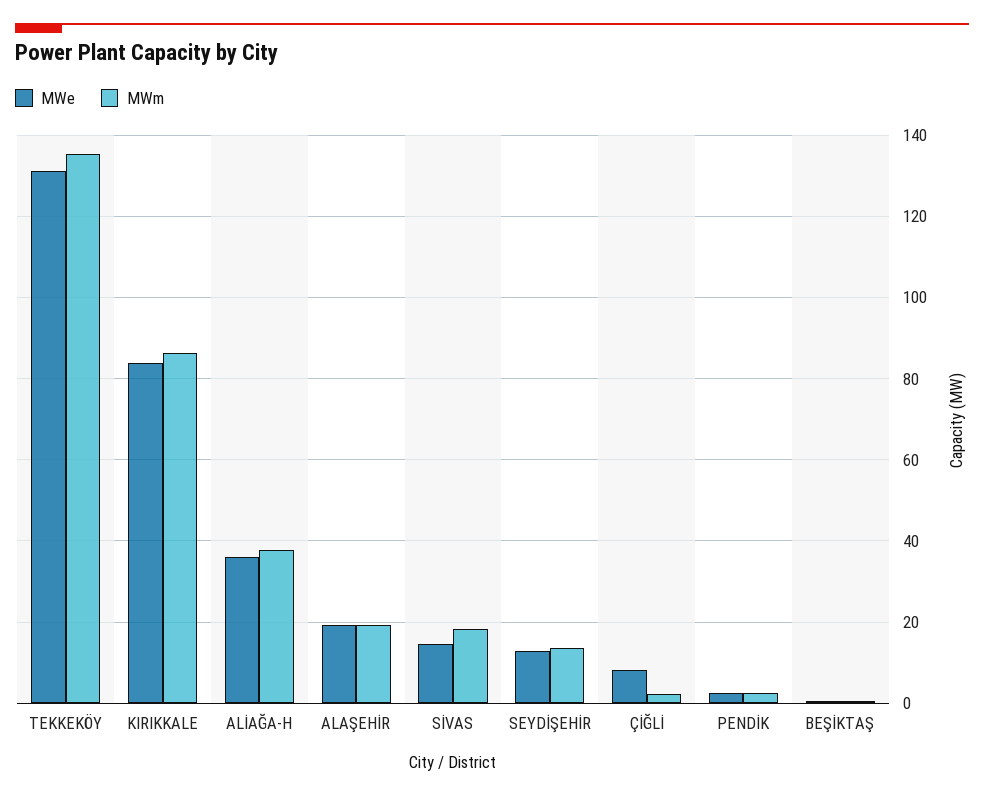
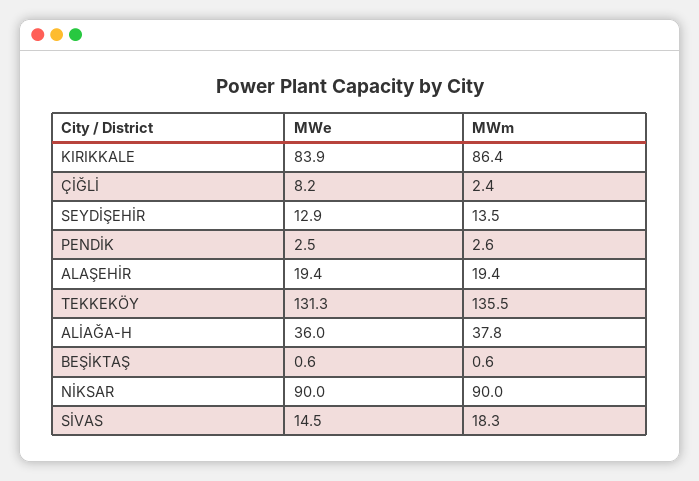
MWe, NİKSAR: none -> 90
MWm, NİKSAR: none -> 90

